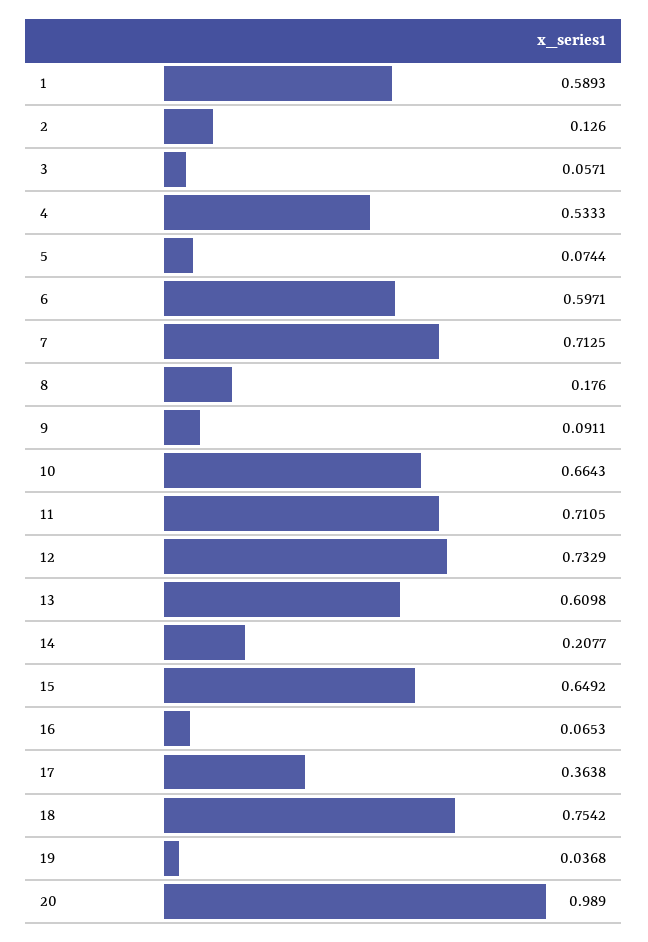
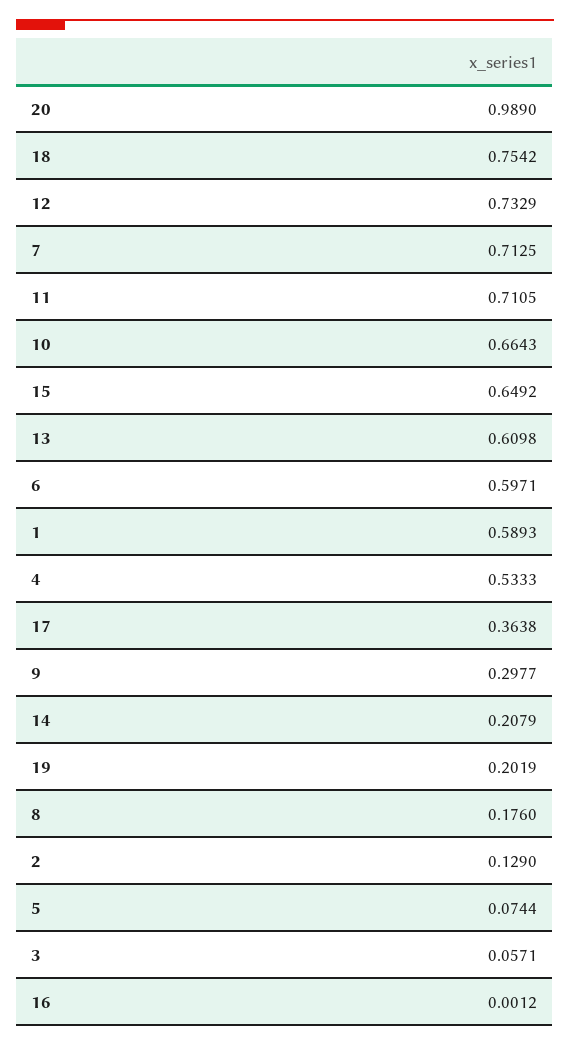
2: 0.126 -> 0.129
9: 0.0911 -> 0.2977
14: 0.2077 -> 0.2079
16: 0.0653 -> 0.0012
19: 0.0368 -> 0.2019

